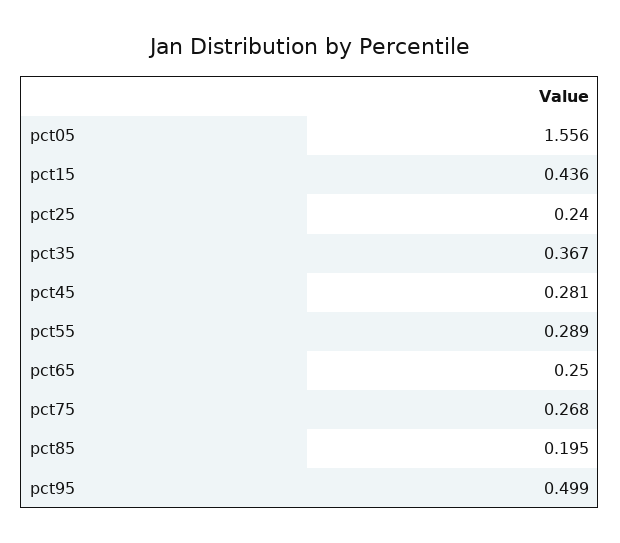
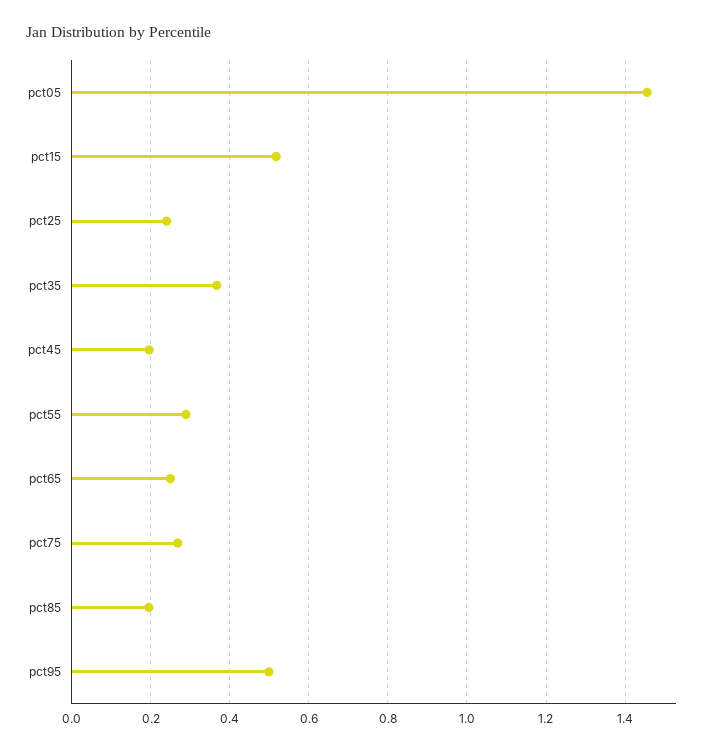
pct05: 1.556 -> 1.46
pct15: 0.436 -> 0.52
pct45: 0.281 -> 0.2

